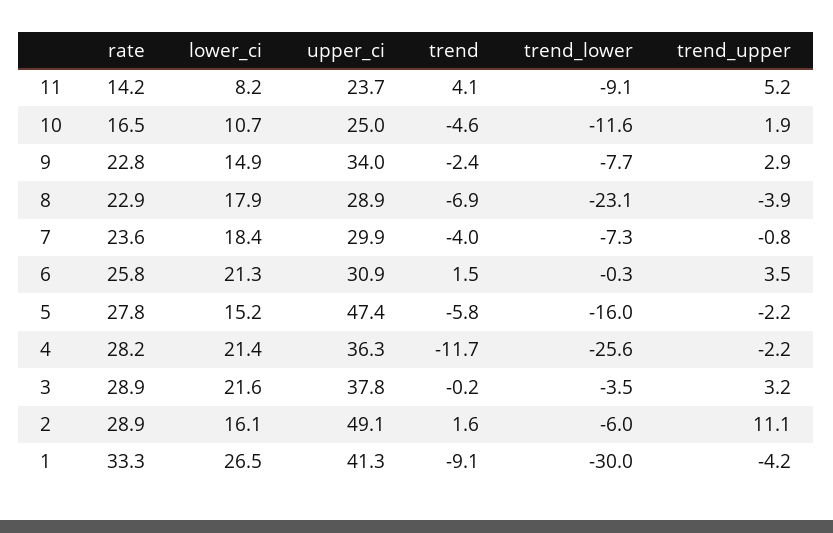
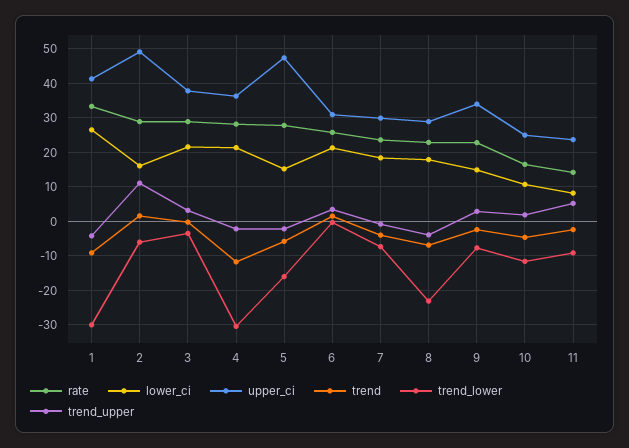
trend, 11: 4.1 -> -2
trend_lower, 4: -25.6 -> -30

